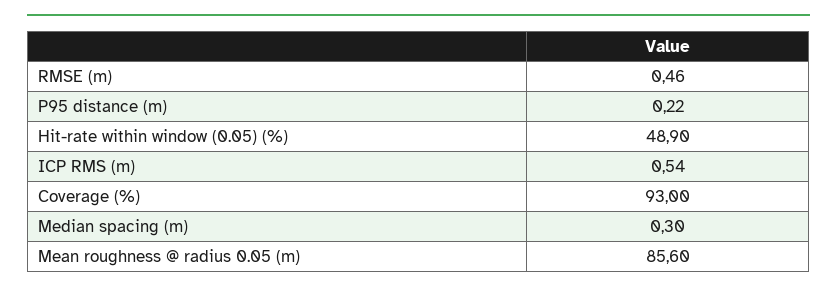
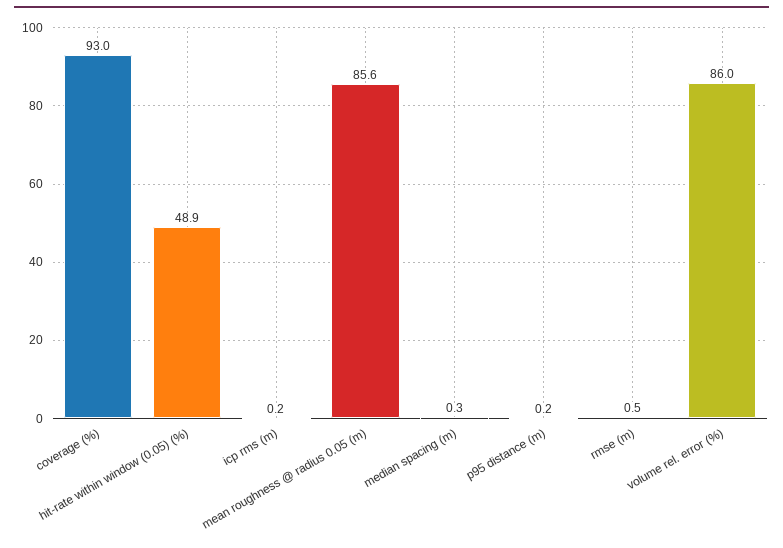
ICP RMS (m): 0.54 -> 0.2
volume rel. error (%): none -> 86

